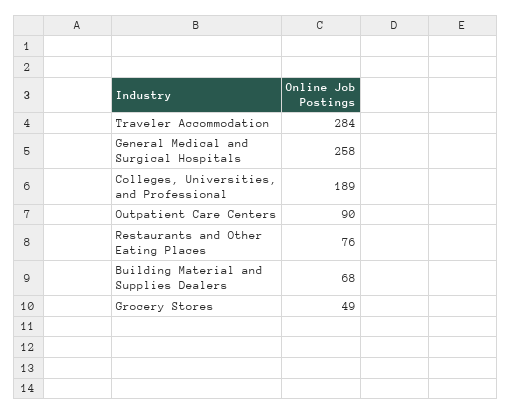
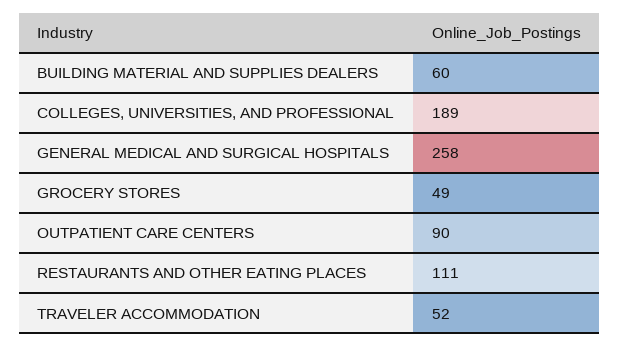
Traveler Accommodation: 284 -> 52
Restaurants and Other Eating Places: 76 -> 111
Building Material and Supplies Dealers: 68 -> 60

